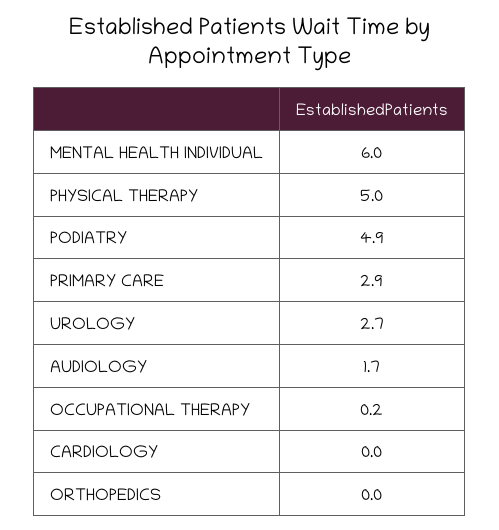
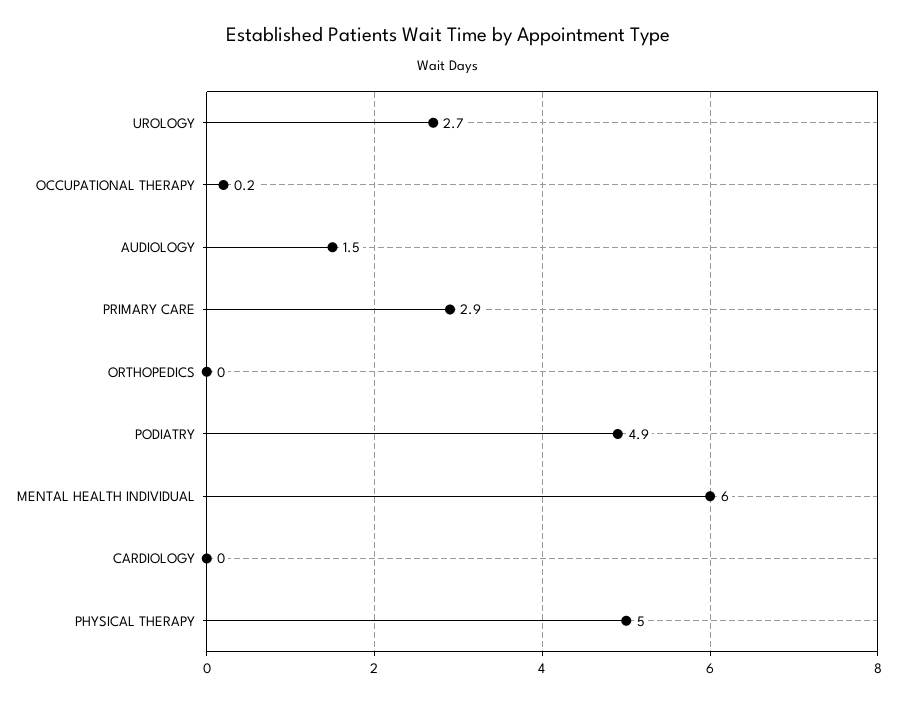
AUDIOLOGY: 1.7 -> 1.5

